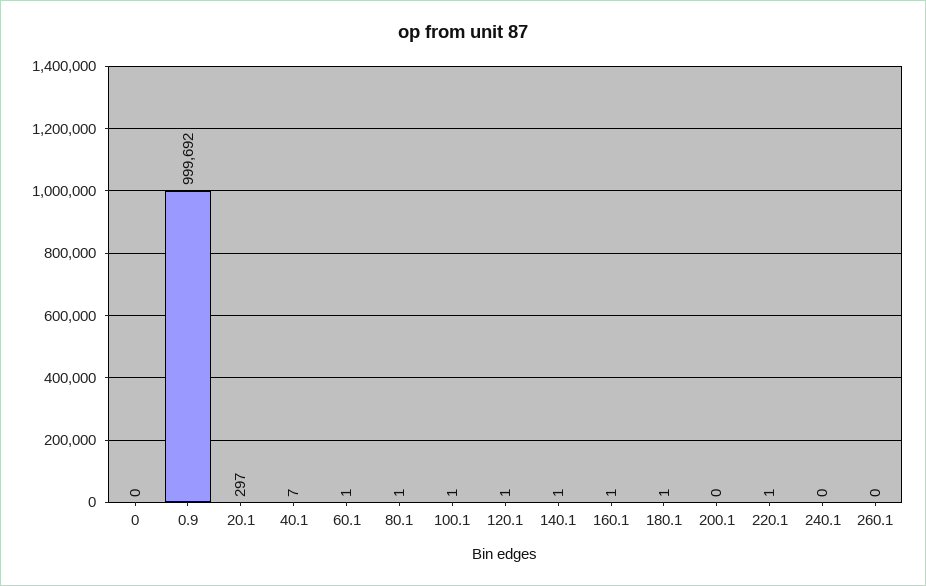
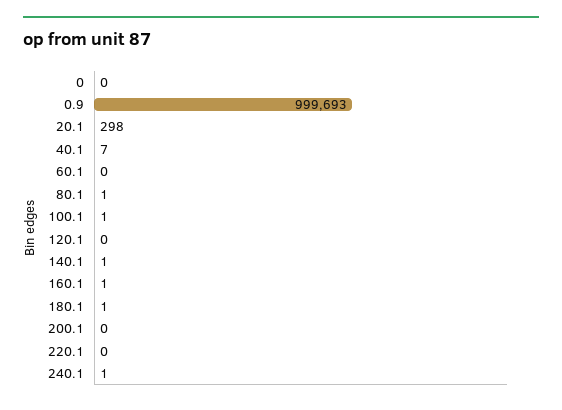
0.9: 999692 -> 999693
20.1: 297 -> 298
60.1: 1 -> 0
120.1: 1 -> 0
220.1: 1 -> 0
240.1: 0 -> 1
260.1: 0 -> none

